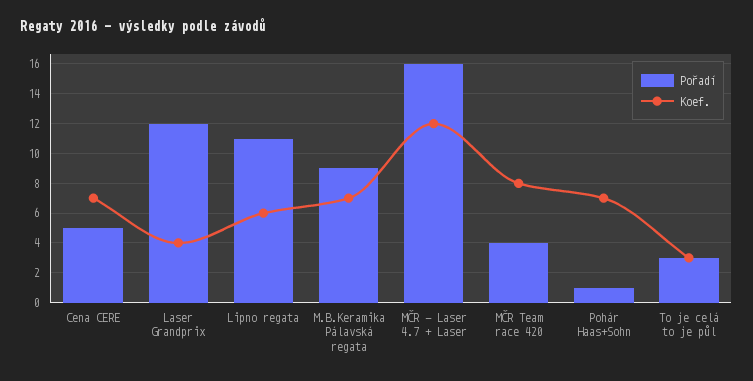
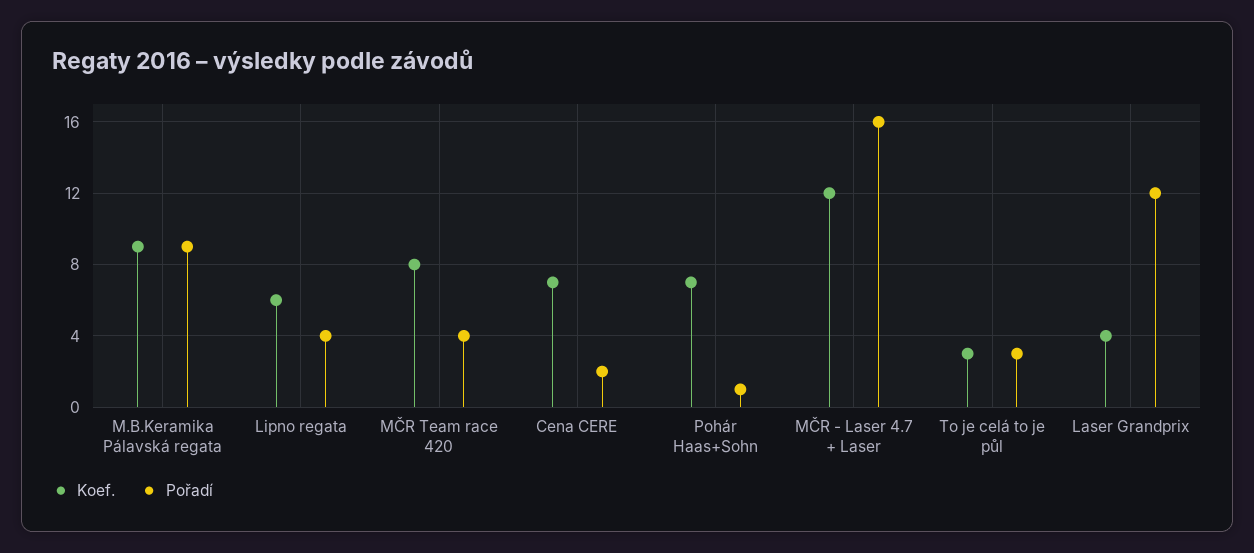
Pořadí, Cena CERE: 5 -> 2
Pořadí, Lipno regata: 11 -> 4
Koef., M.B.Keramika Pálavská regata: 7 -> 9

